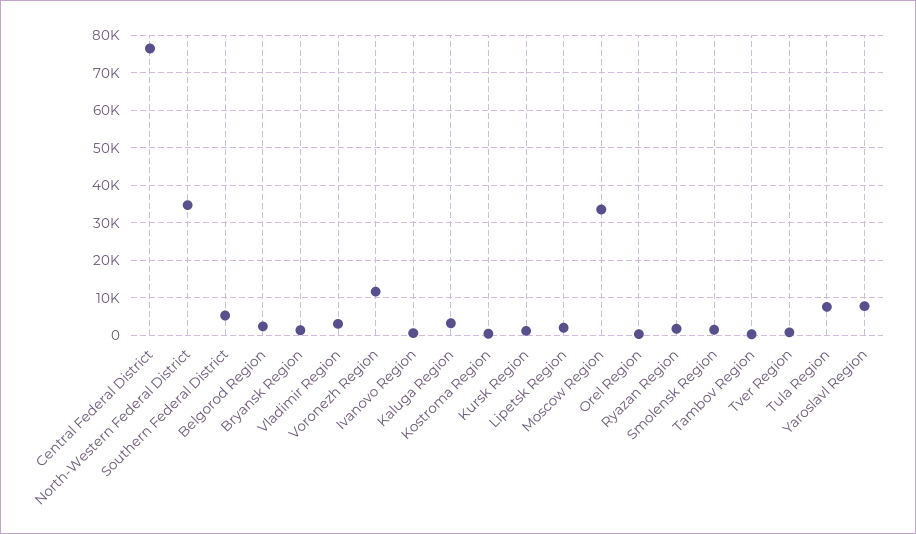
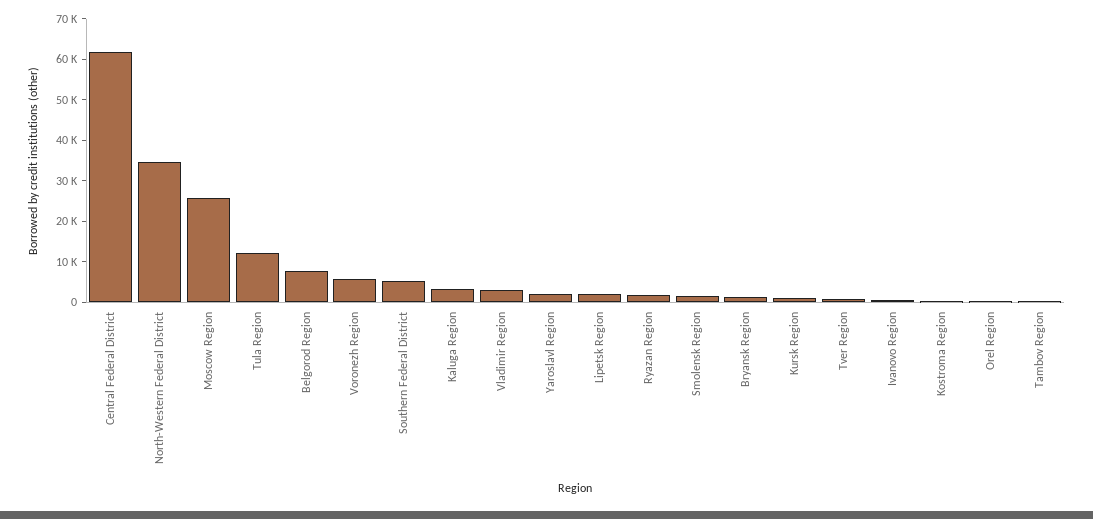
Central Federal District: 76000 -> 62000
Belgorod Region: 2000 -> 8000
Voronezh Region: 12000 -> 6000
Moscow Region: 34000 -> 26000
Tula Region: 8000 -> 12000
Yaroslavl Region: 8000 -> 2000

